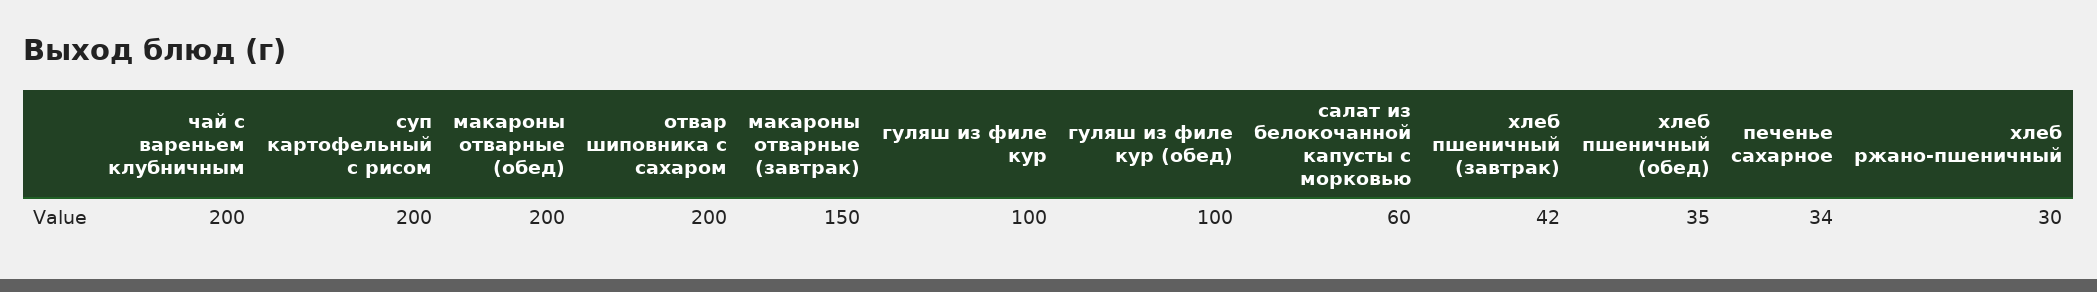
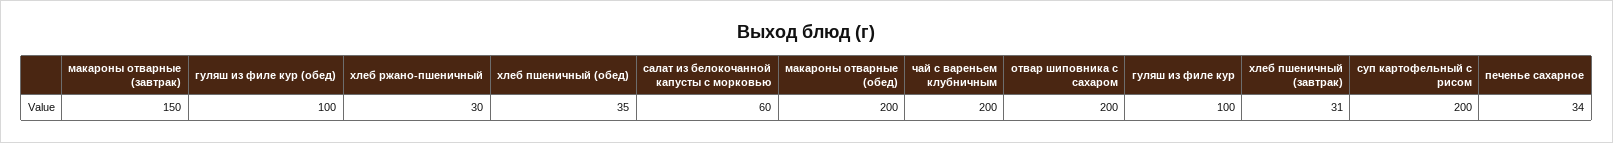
хлеб пшеничный (завтрак): 42 -> 31

